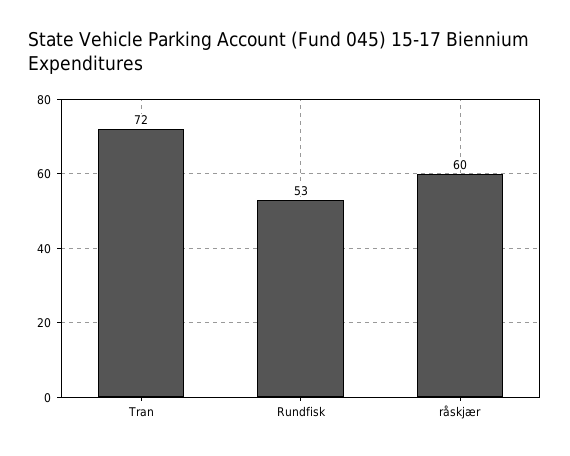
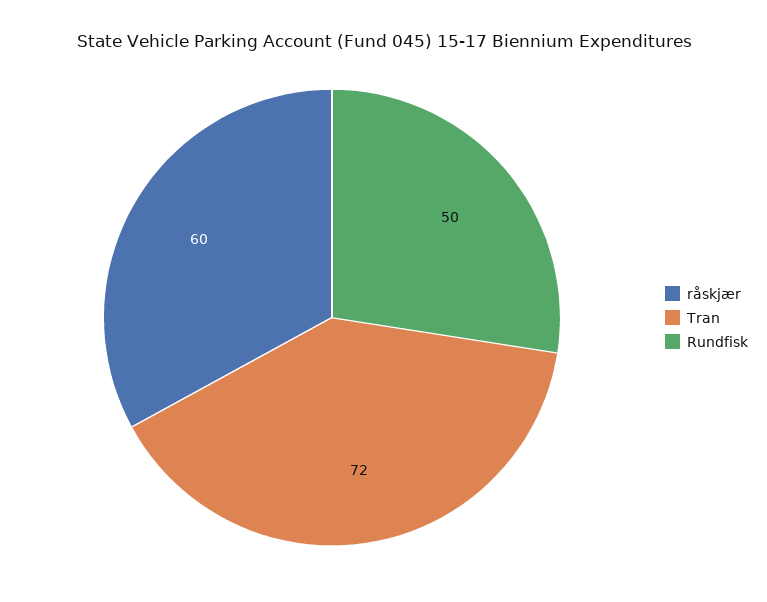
Rundfisk: 53 -> 50

